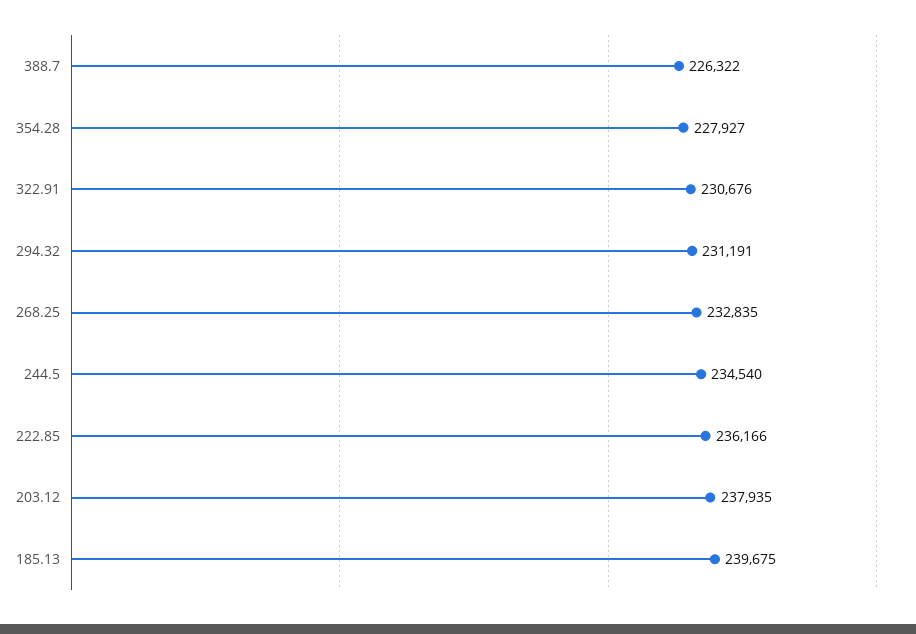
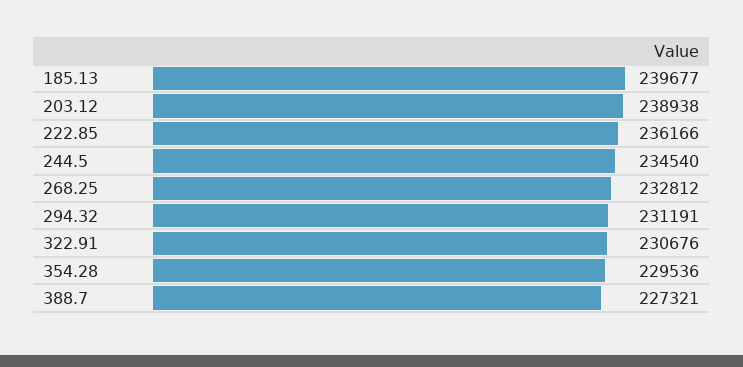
388.7: 226322 -> 227321
354.28: 227927 -> 229536
268.25: 232835 -> 232812
203.12: 237935 -> 238938
185.13: 239675 -> 239677

